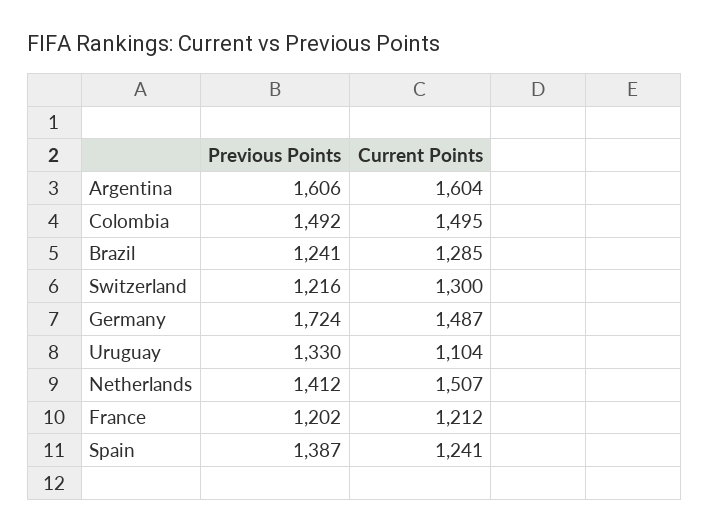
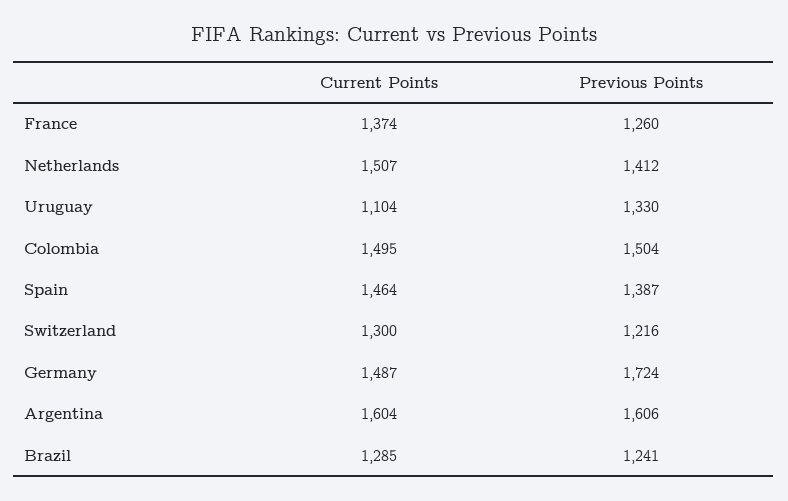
Previous Points, Colombia: 1492 -> 1504
Previous Points, France: 1202 -> 1260
Current Points, France: 1212 -> 1374
Current Points, Spain: 1241 -> 1464

